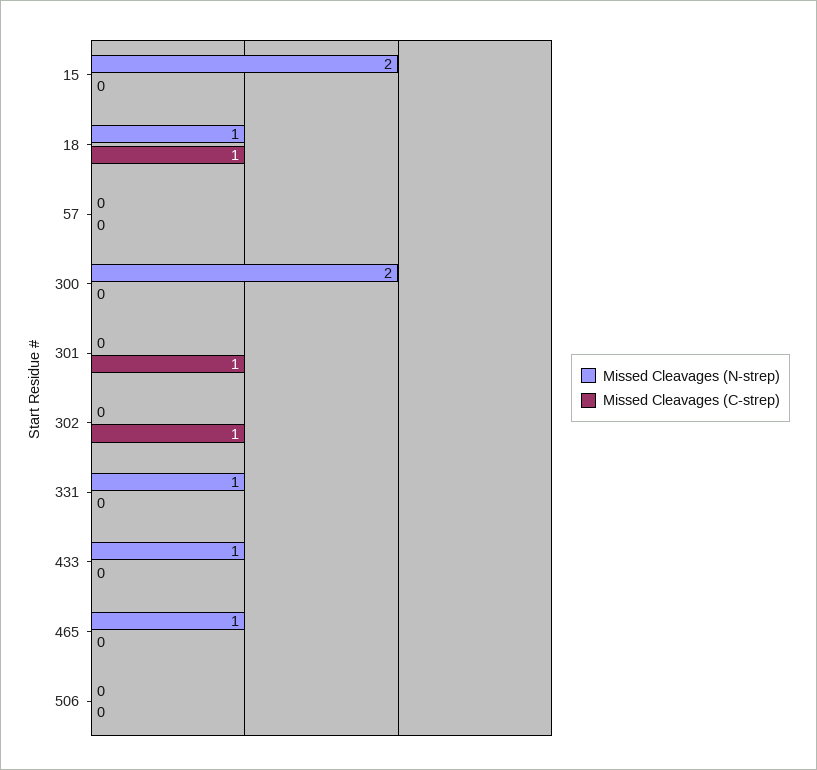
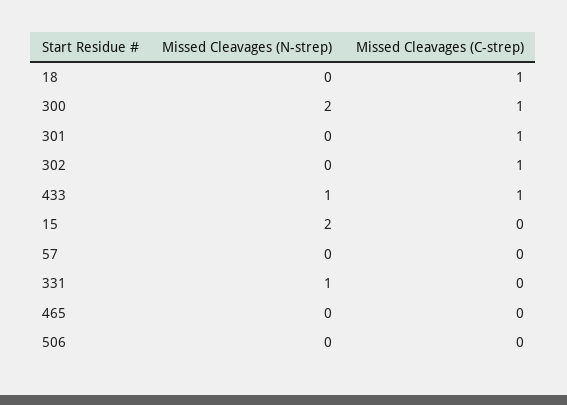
Missed Cleavages (N-strep), 18: 1 -> 0
Missed Cleavages (C-strep), 300: 0 -> 1
Missed Cleavages (C-strep), 433: 0 -> 1
Missed Cleavages (N-strep), 465: 1 -> 0

